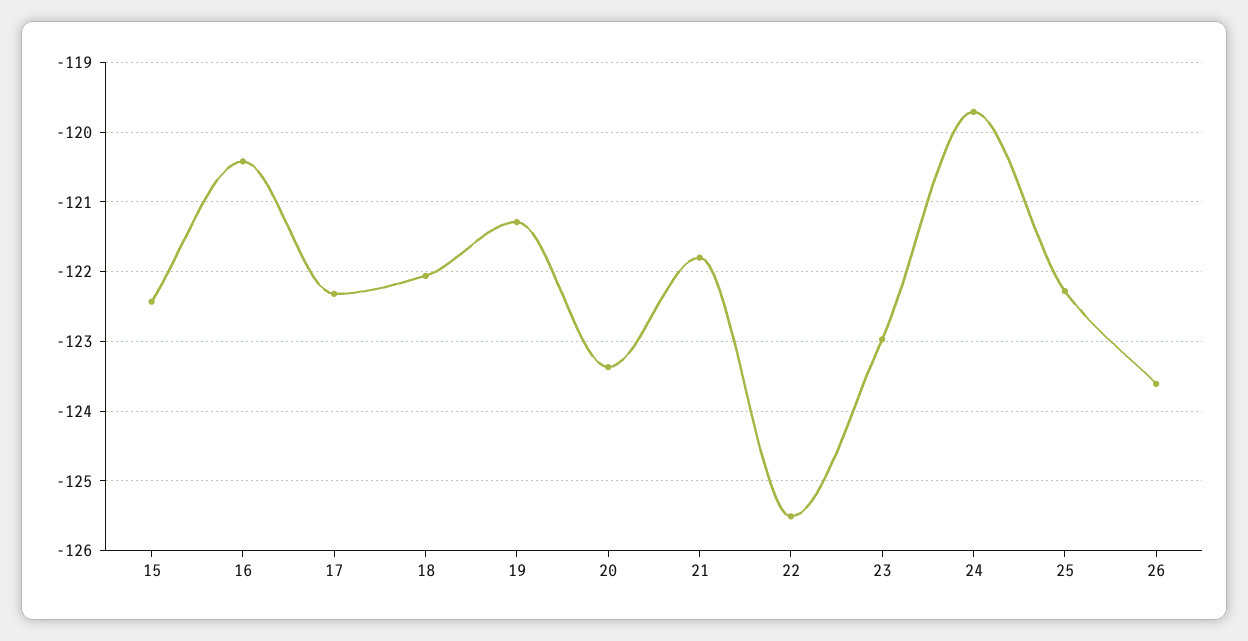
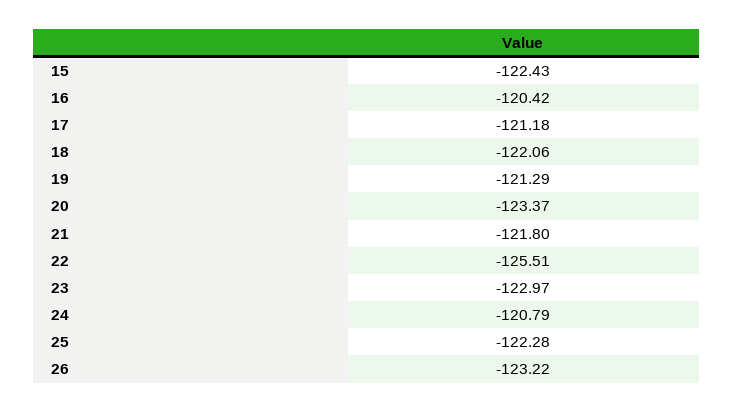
17: -122.3 -> -121.18
24: -119.7 -> -120.79
26: -123.6 -> -123.22

